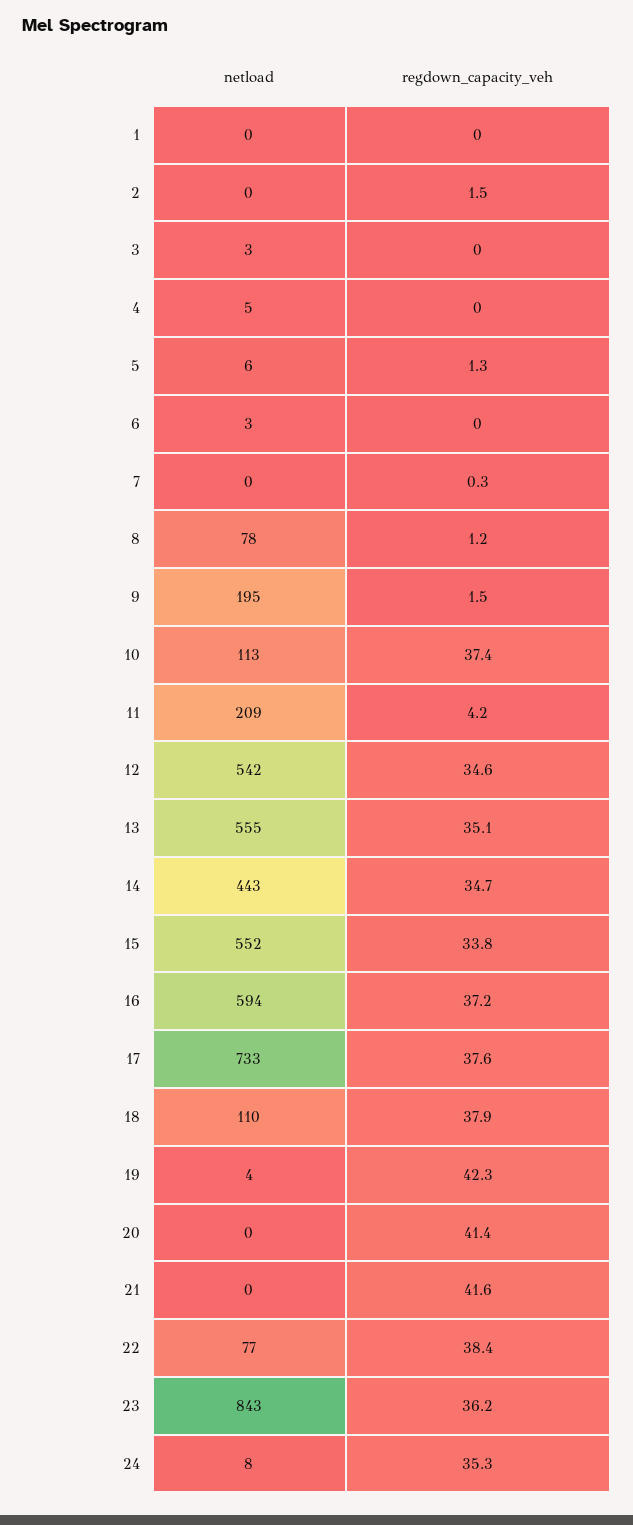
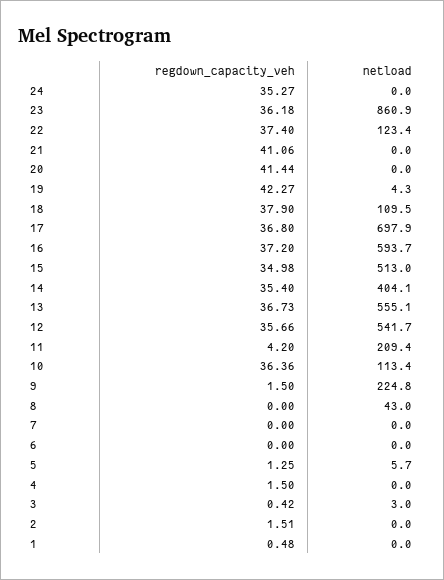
regdown_capacity_veh, 1: 0 -> 0.48
regdown_capacity_veh, 3: 0 -> 0.42
netload, 4: 5 -> 0
regdown_capacity_veh, 4: 0 -> 1.5
netload, 6: 3 -> 0
regdown_capacity_veh, 7: 0.3 -> 0
netload, 8: 78 -> 43
regdown_capacity_veh, 8: 1.2 -> 0
netload, 9: 195 -> 224.8
regdown_capacity_veh, 10: 37.4 -> 36.36
regdown_capacity_veh, 12: 34.6 -> 35.66
regdown_capacity_veh, 13: 35.1 -> 36.73
netload, 14: 443 -> 404.1
regdown_capacity_veh, 14: 34.7 -> 35.4
netload, 15: 552 -> 513
regdown_capacity_veh, 15: 33.8 -> 34.98
netload, 17: 733 -> 697.9
regdown_capacity_veh, 17: 37.6 -> 36.8
regdown_capacity_veh, 21: 41.6 -> 41.06
netload, 22: 77 -> 123.4
regdown_capacity_veh, 22: 38.4 -> 37.4
netload, 23: 843 -> 860.9
netload, 24: 8 -> 0

